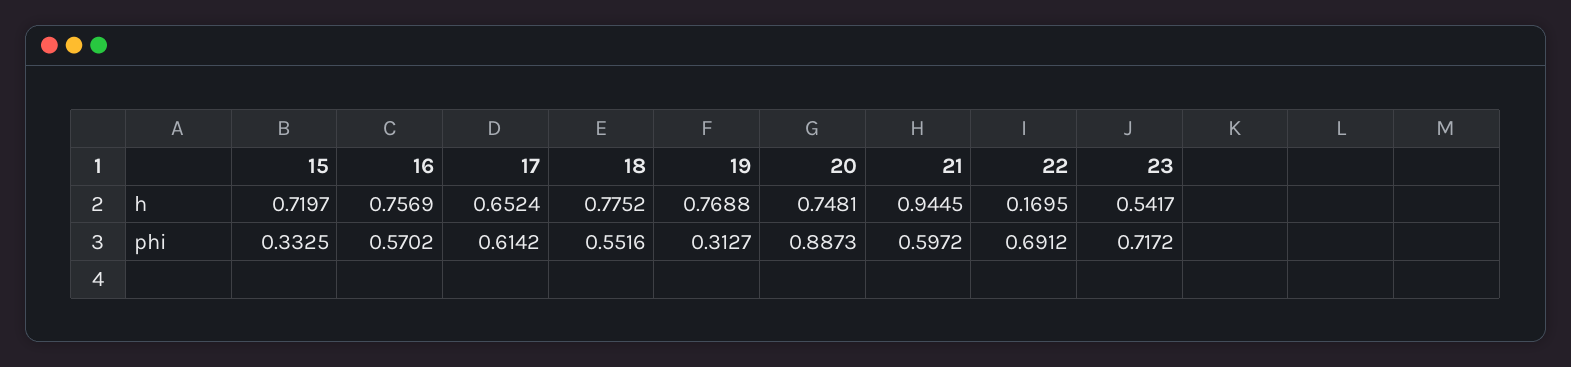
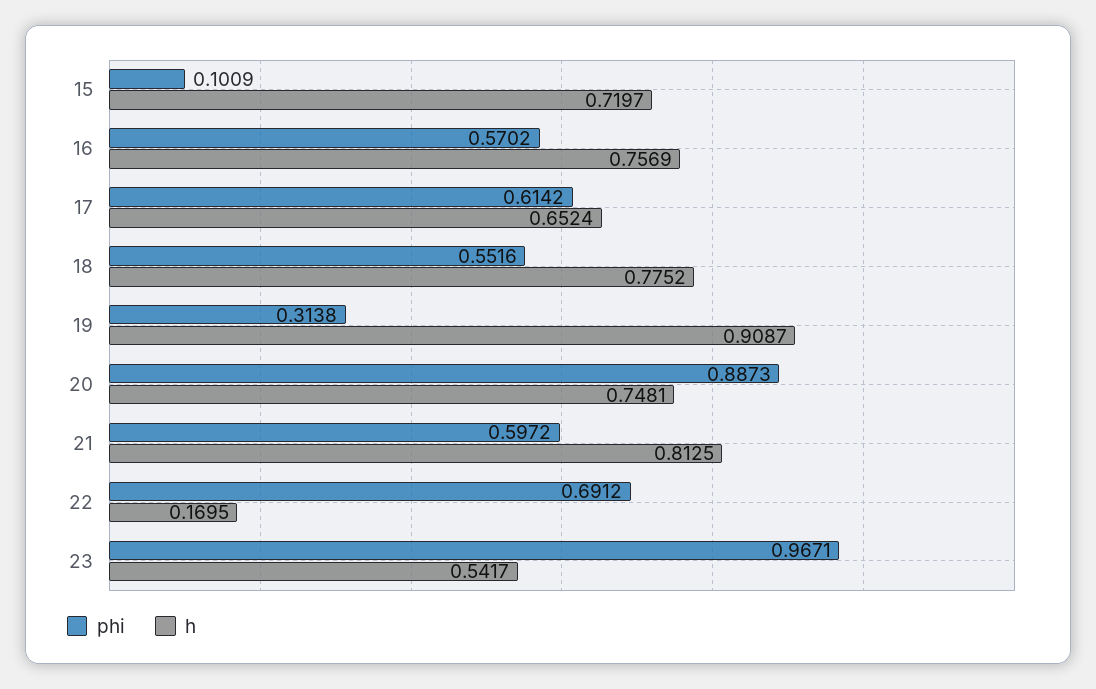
h, 19: 0.7688 -> 0.9087
h, 21: 0.9445 -> 0.8125
phi, 15: 0.3325 -> 0.1009
phi, 19: 0.3127 -> 0.3138
phi, 23: 0.7172 -> 0.9671

